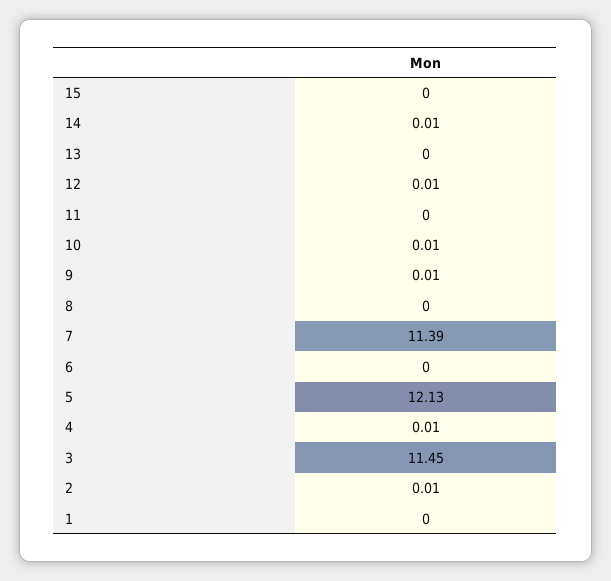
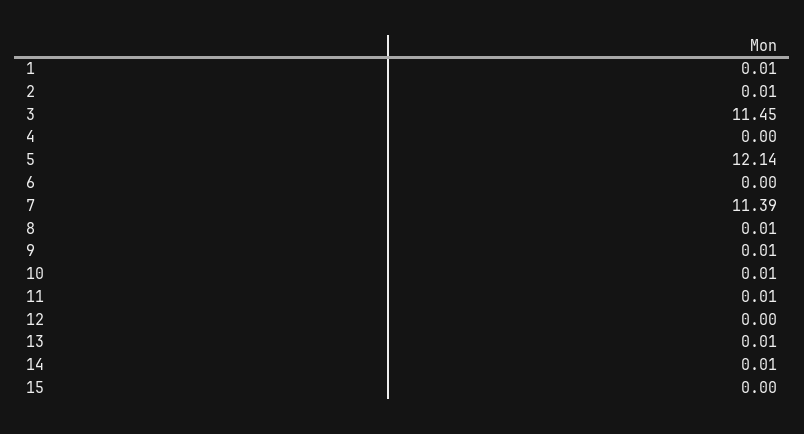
13: 0 -> 0.01
12: 0.01 -> 0
11: 0 -> 0.01
8: 0 -> 0.01
5: 12.13 -> 12.14
4: 0.01 -> 0
1: 0 -> 0.01

